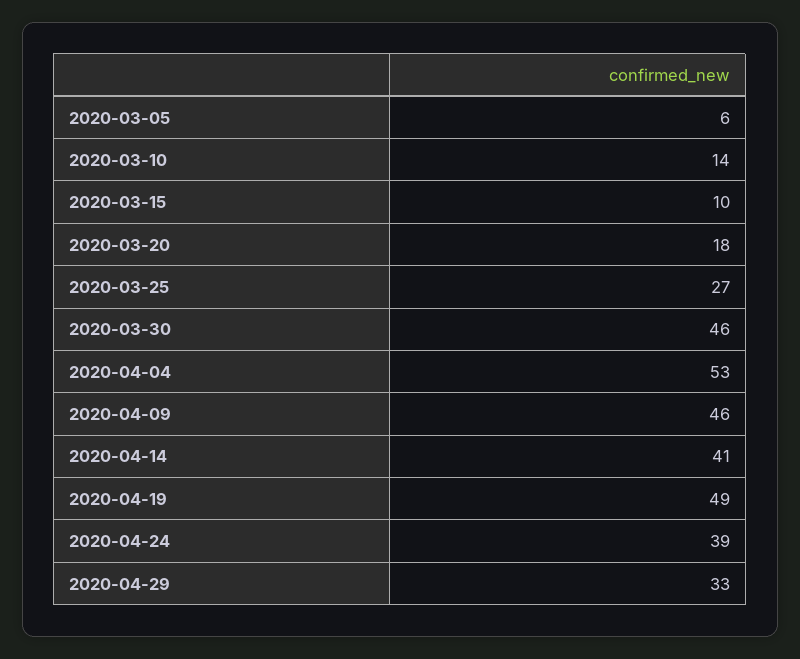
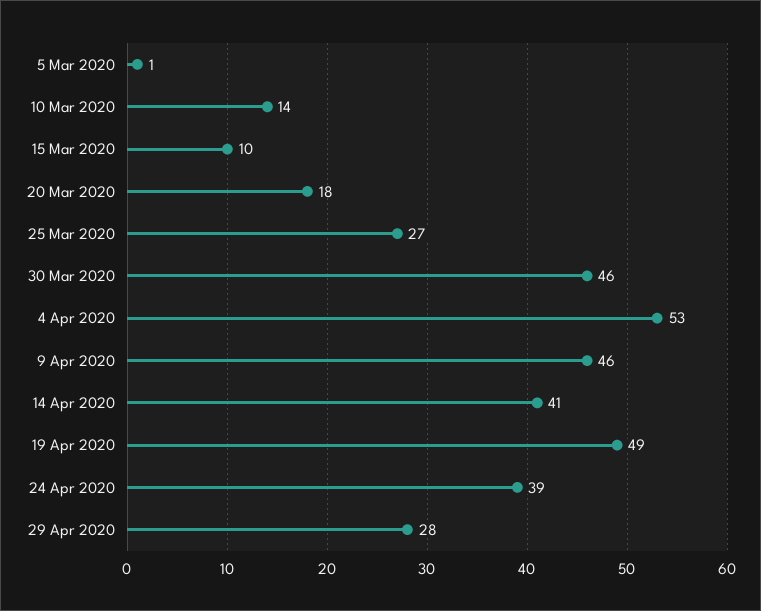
2020-03-05: 6 -> 1
2020-04-29: 33 -> 28

